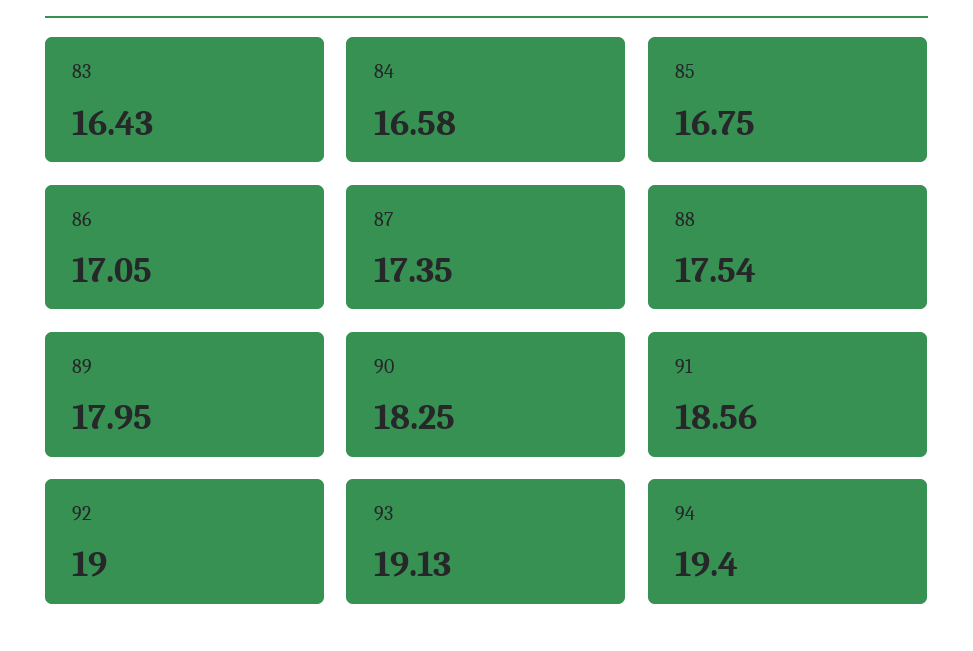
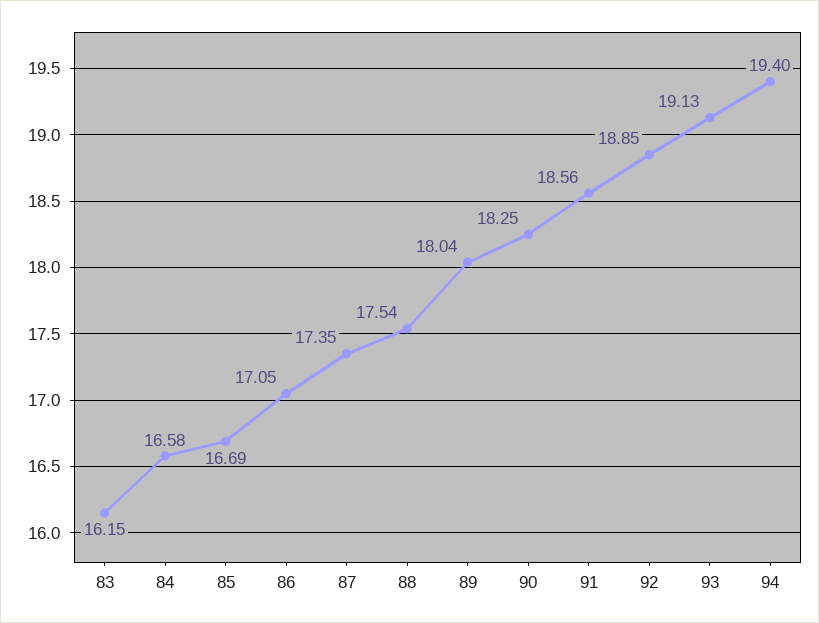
83: 16.43 -> 16.15
85: 16.75 -> 16.69
89: 17.95 -> 18.04
92: 19 -> 18.85

